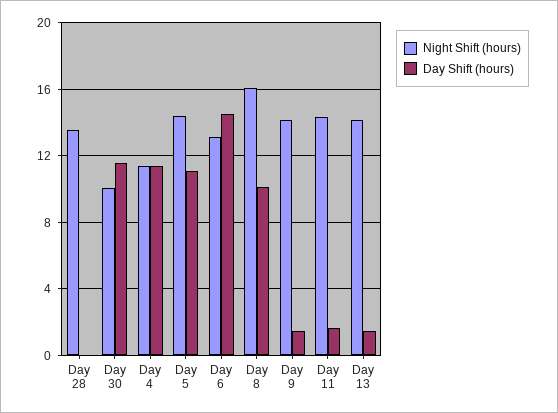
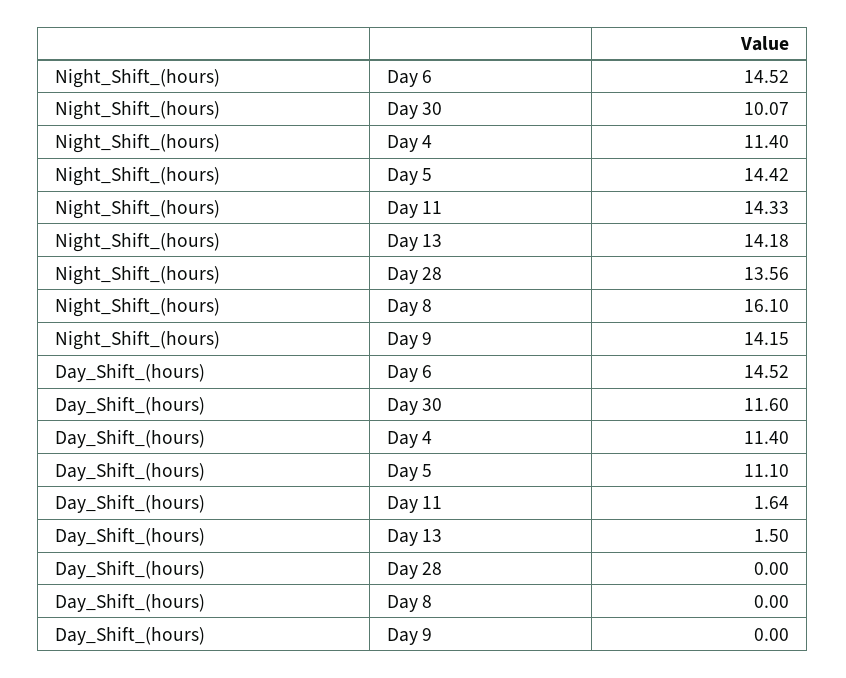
Night Shift (hours), Day 6: 13 -> 14.52
Day Shift (hours), Day 8: 10 -> 0
Day Shift (hours), Day 9: 1.5 -> 0

